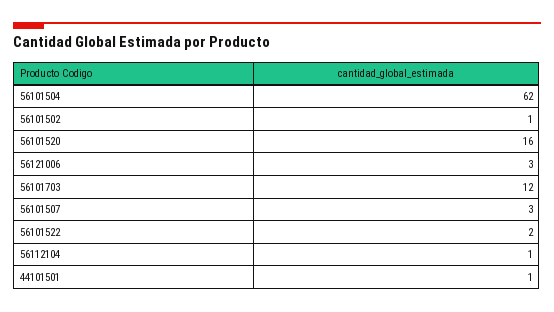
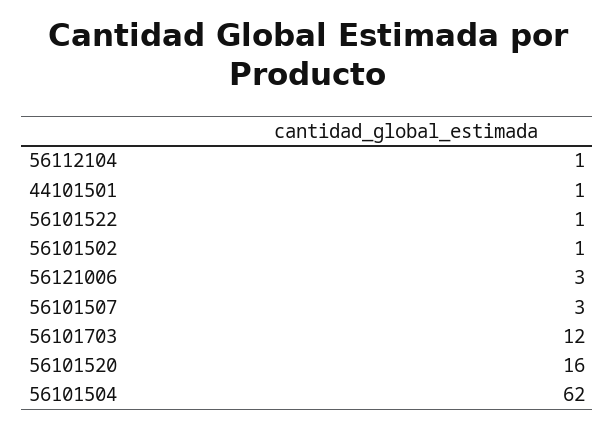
56101522: 2 -> 1

